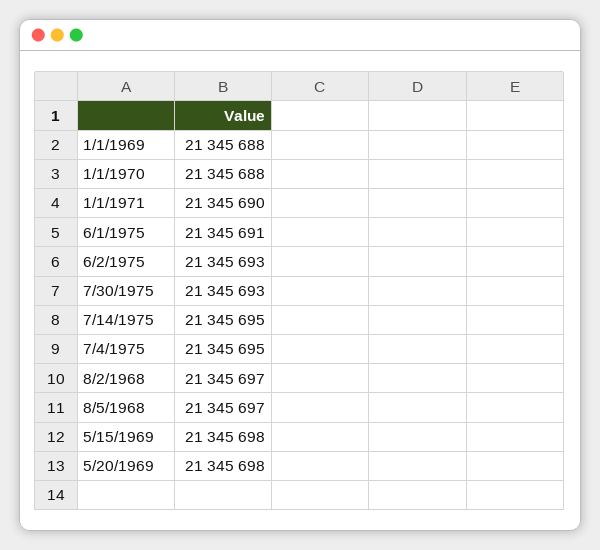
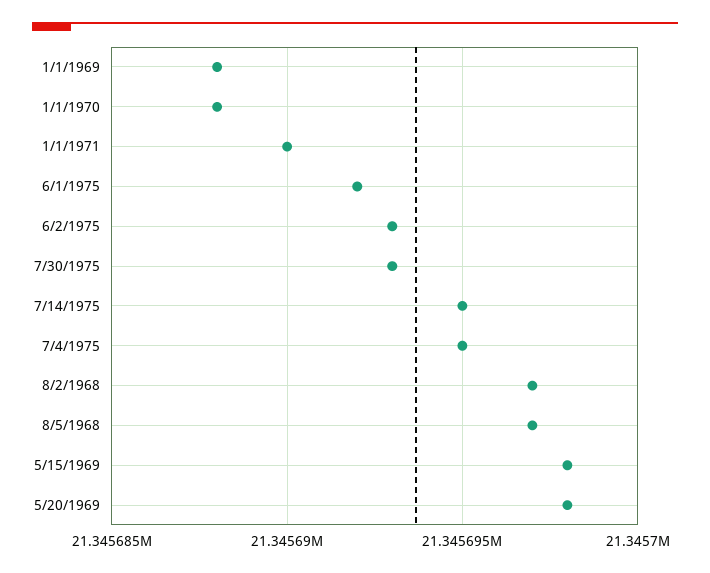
6/1/1975: 21345691 -> 21345692

